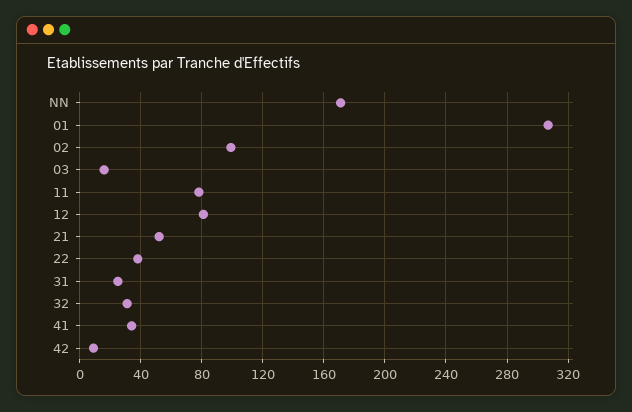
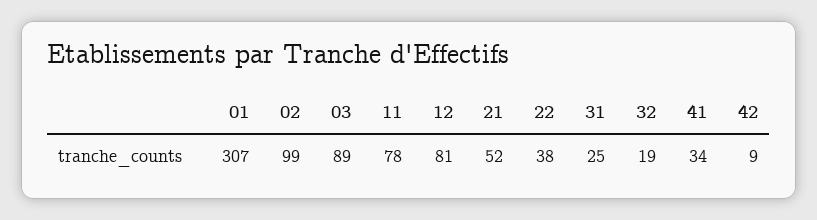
NN: 170 -> none
03: 15 -> 89
32: 30 -> 19

